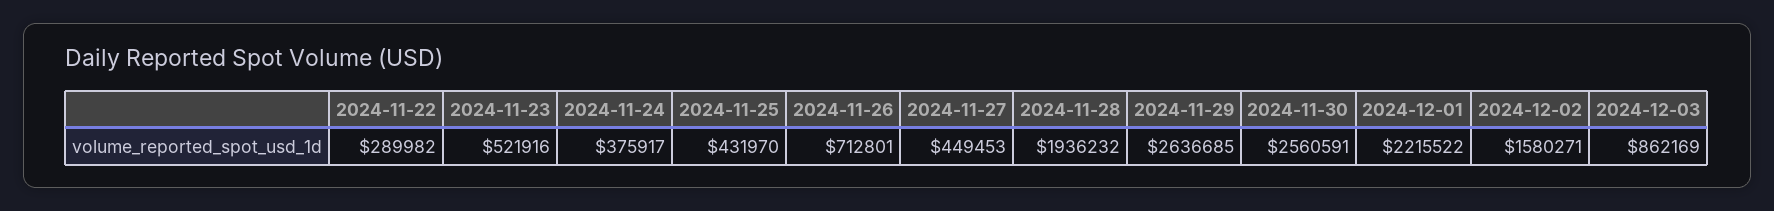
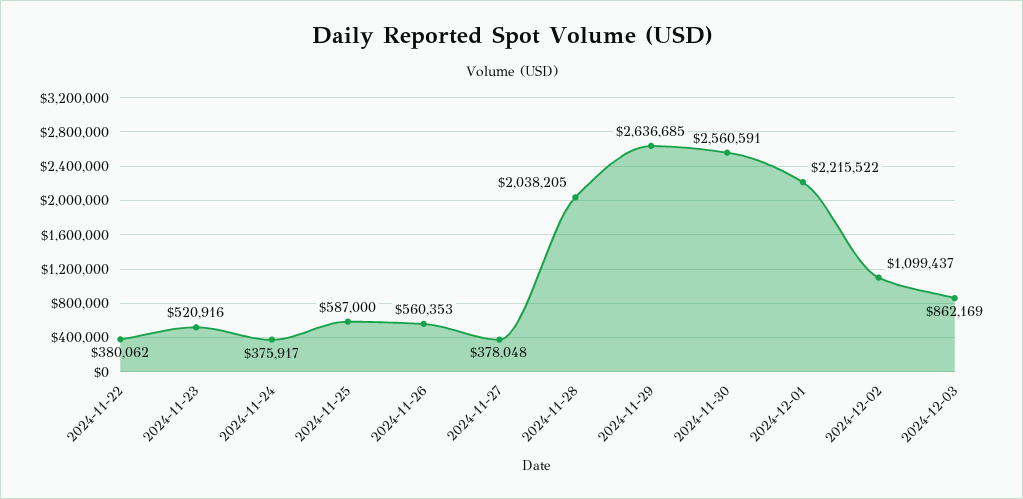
2024-11-22: 289982 -> 380062
2024-11-23: 521916 -> 520916
2024-11-25: 431970 -> 587000
2024-11-26: 712801 -> 560353
2024-11-27: 449453 -> 378048
2024-11-28: 1936232 -> 2038205
2024-12-02: 1580271 -> 1099437

